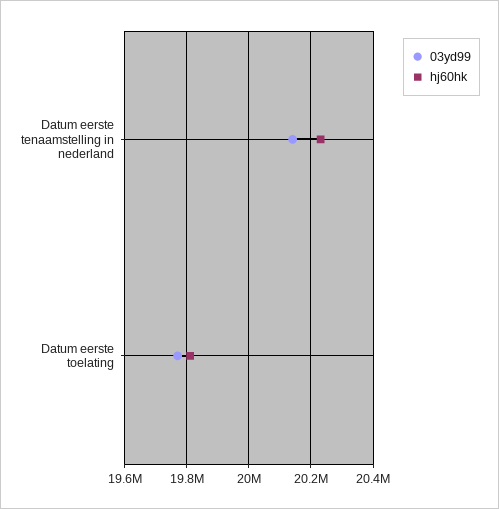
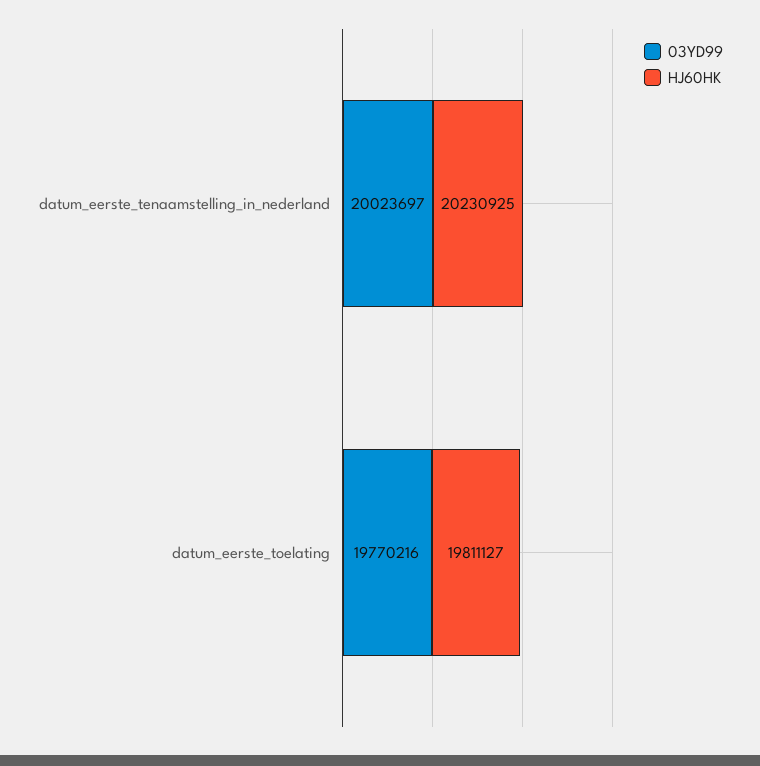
03yd99, Datum eerste tenaamstelling in nederland: 20140000 -> 20023697

